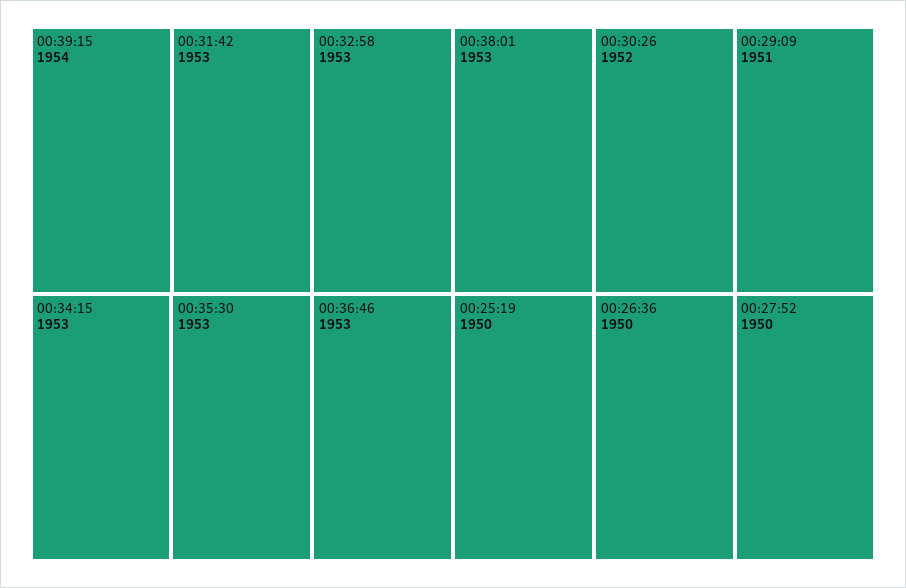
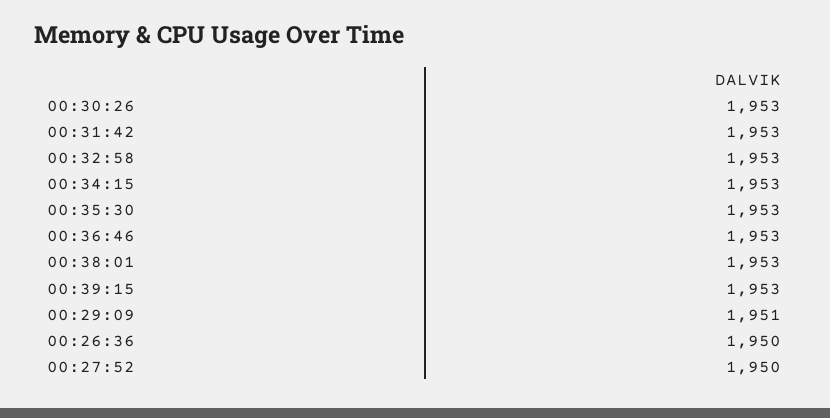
00:39:15: 1954 -> 1953
00:30:26: 1952 -> 1953
00:25:19: 1950 -> none

